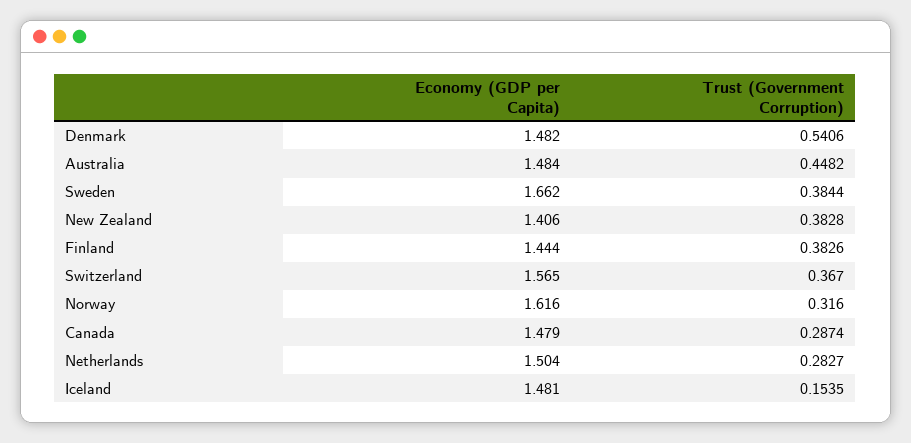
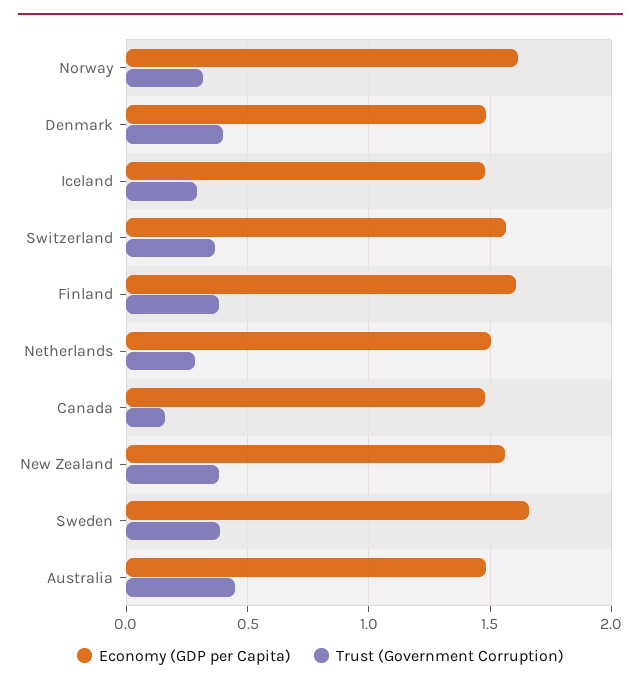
Trust (Government Corruption), Denmark: 0.5406 -> 0.4
Economy (GDP per Capita), New Zealand: 1.406 -> 1.55
Economy (GDP per Capita), Finland: 1.444 -> 1.6
Trust (Government Corruption), Canada: 0.2874 -> 0.15
Trust (Government Corruption), Iceland: 0.1535 -> 0.3

